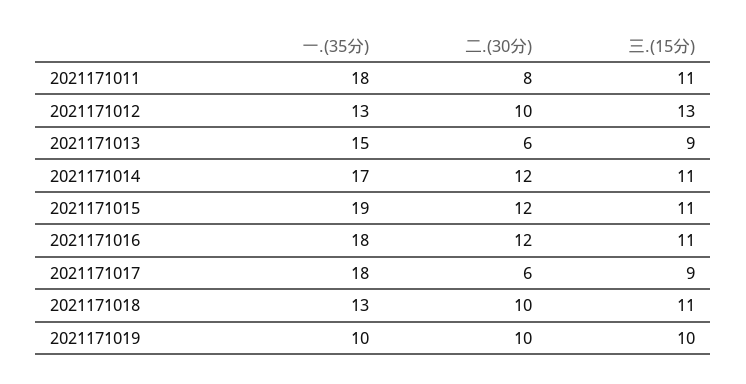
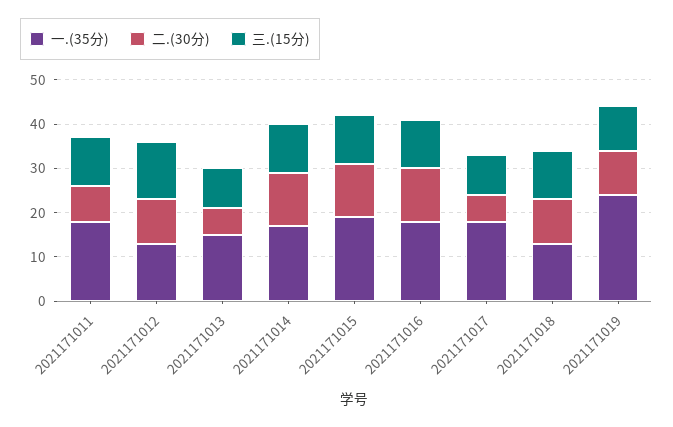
一.(35分), 2021171019: 10 -> 25

